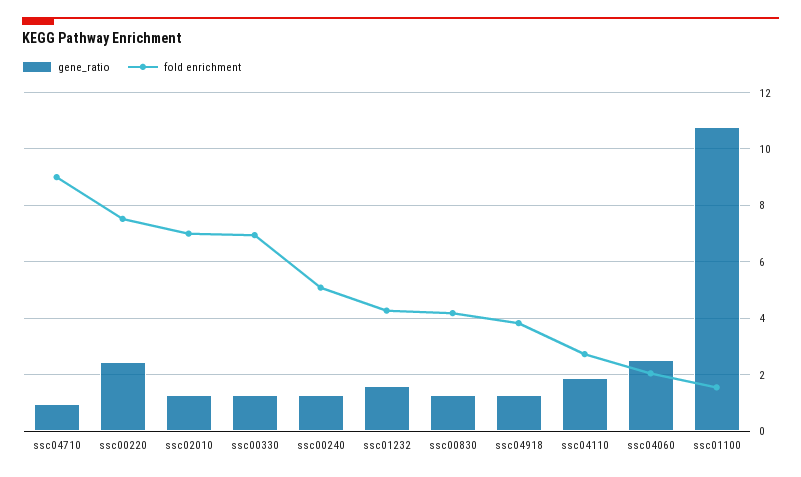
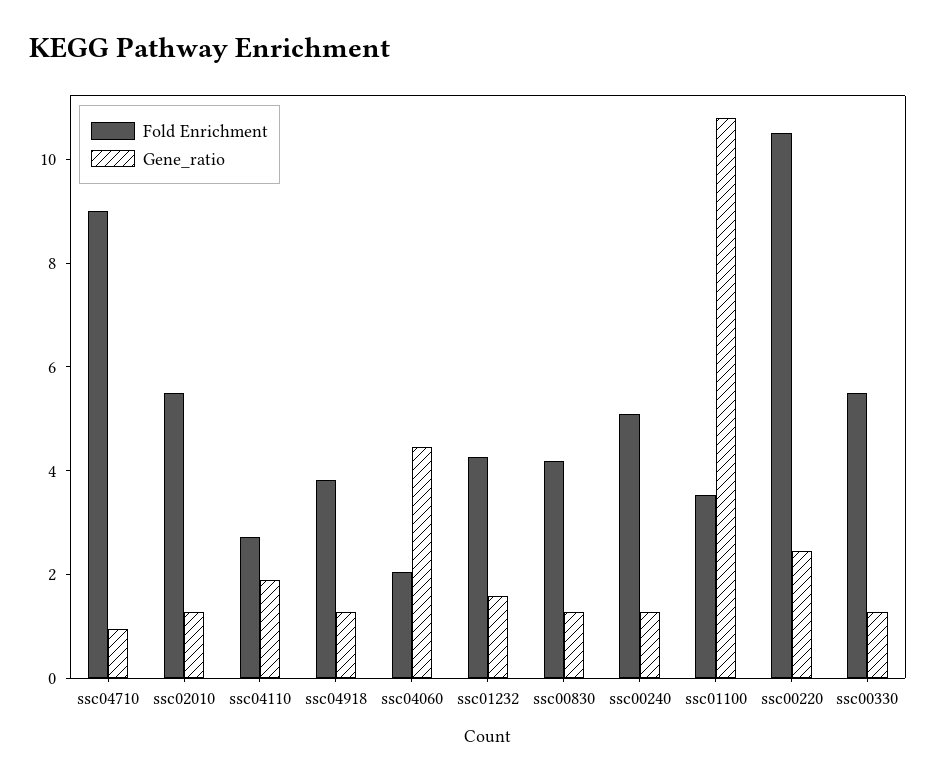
fold enrichment, ssc00220: 7.5 -> 10.5
fold enrichment, ssc02010: 7 -> 5.5
fold enrichment, ssc00330: 7 -> 5.5
gene_ratio, ssc04060: 2.5 -> 4.5
fold enrichment, ssc01100: 1.5 -> 3.5

